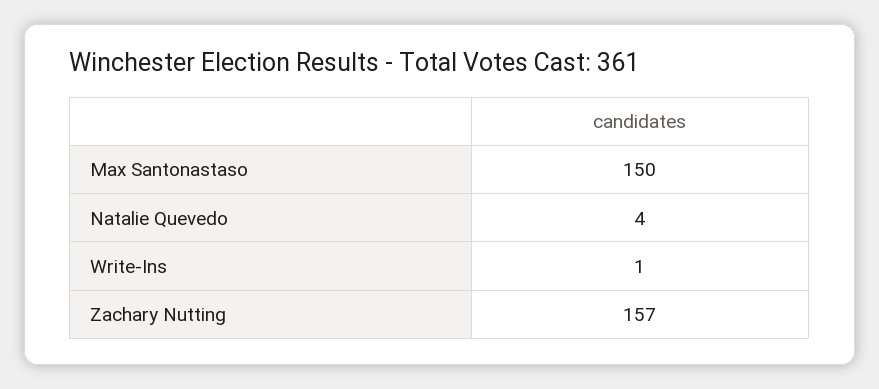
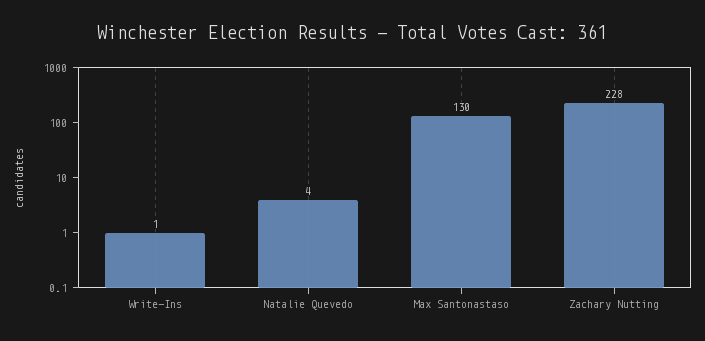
Max Santonastaso: 150 -> 130
Zachary Nutting: 157 -> 228

